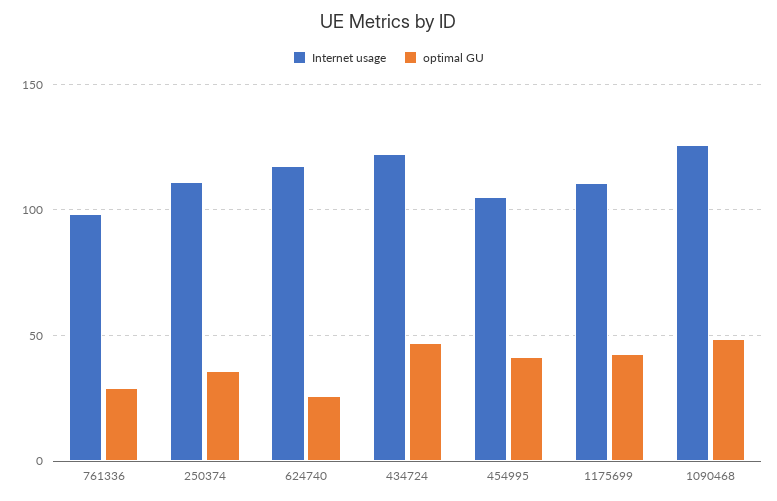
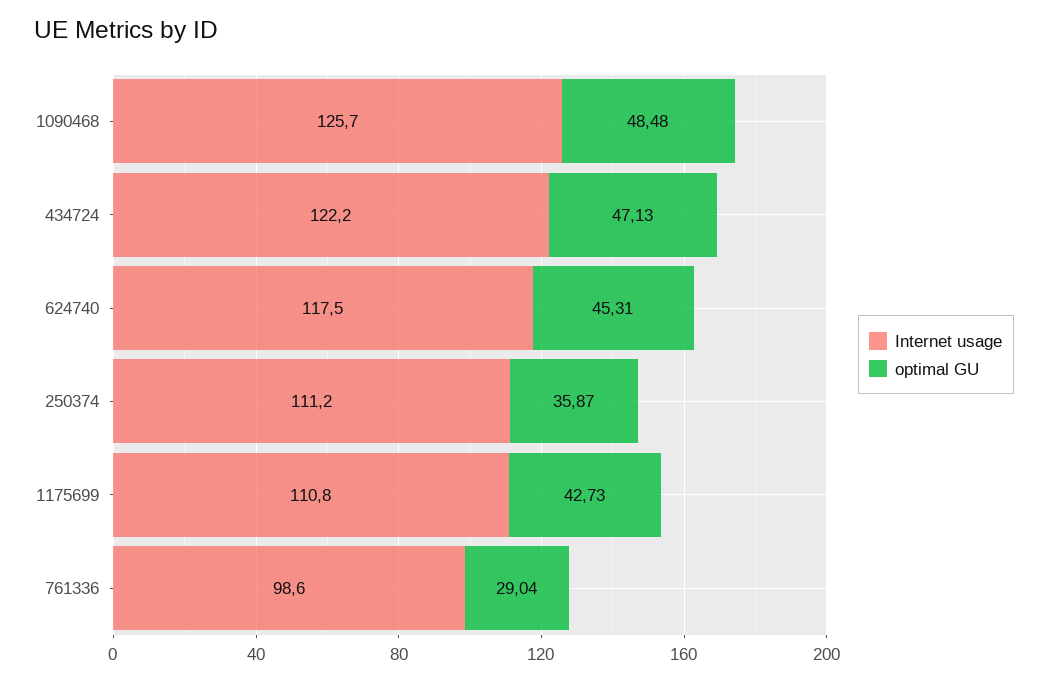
optimal GU, 624740: 25 -> 45.31
Internet usage, 454995: 105 -> none
optimal GU, 454995: 40 -> none

